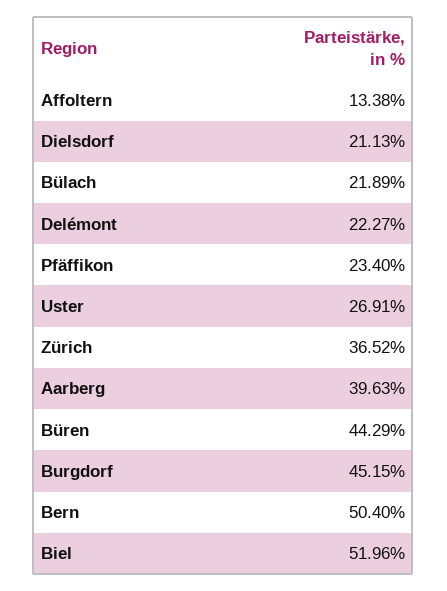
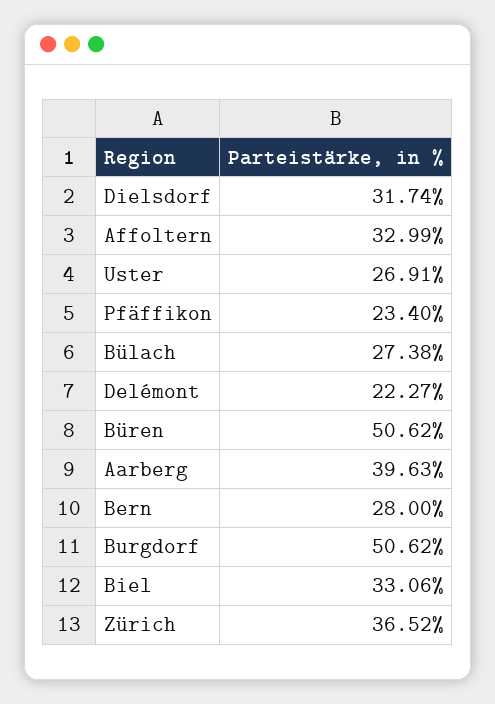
Affoltern: 13.38 -> 32.99
Dielsdorf: 21.13 -> 31.74
Bülach: 21.89 -> 27.38
Büren: 44.29 -> 50.62
Burgdorf: 45.15 -> 50.62
Bern: 50.4 -> 28
Biel: 51.96 -> 33.06

